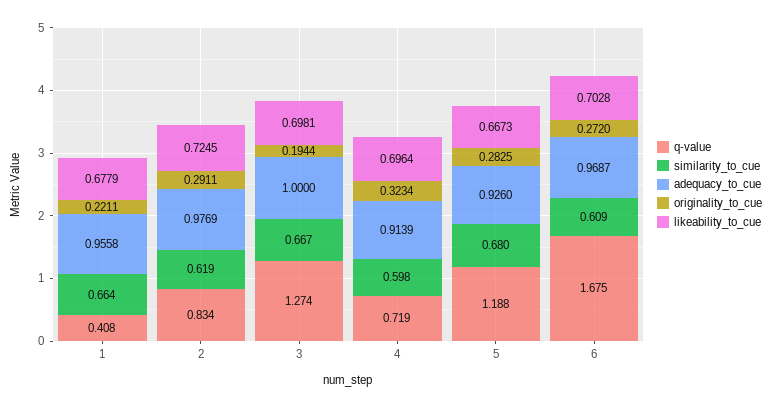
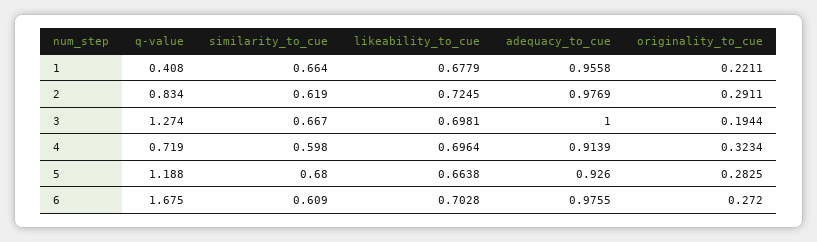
likeability_to_cue, 5: 0.6673 -> 0.6638
adequacy_to_cue, 6: 0.9687 -> 0.9755

